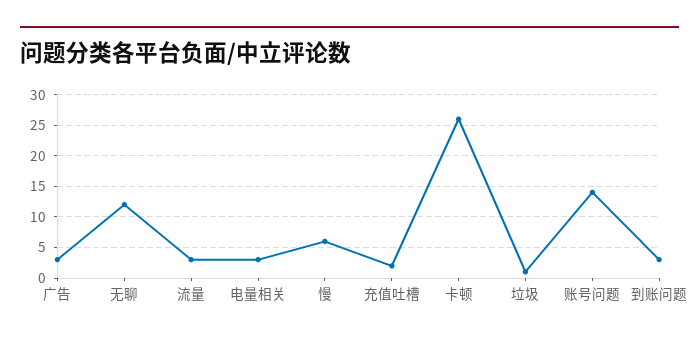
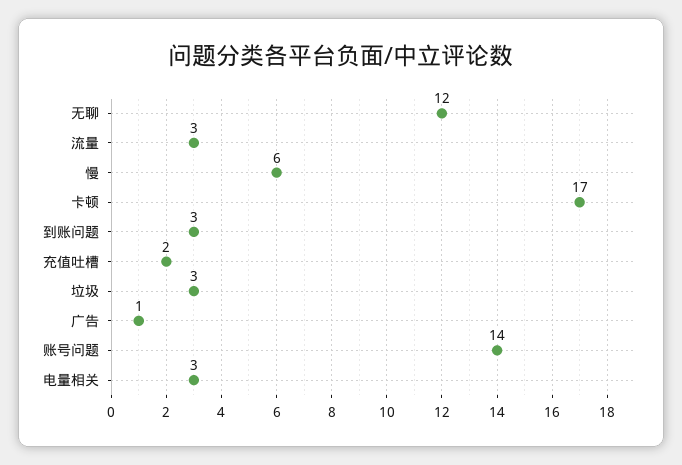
广告: 3 -> 1
卡顿: 26 -> 17
垃圾: 1 -> 3

